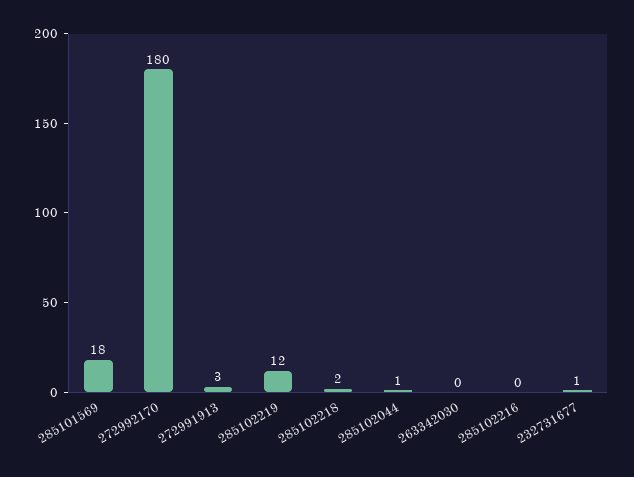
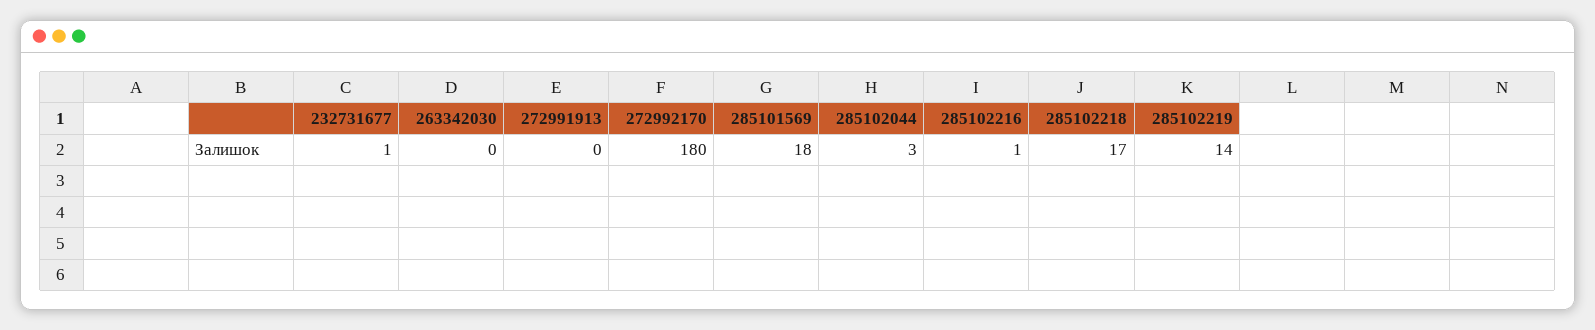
272991913: 3 -> 0
285102219: 12 -> 14
285102218: 2 -> 17
285102044: 1 -> 3
285102216: 0 -> 1

